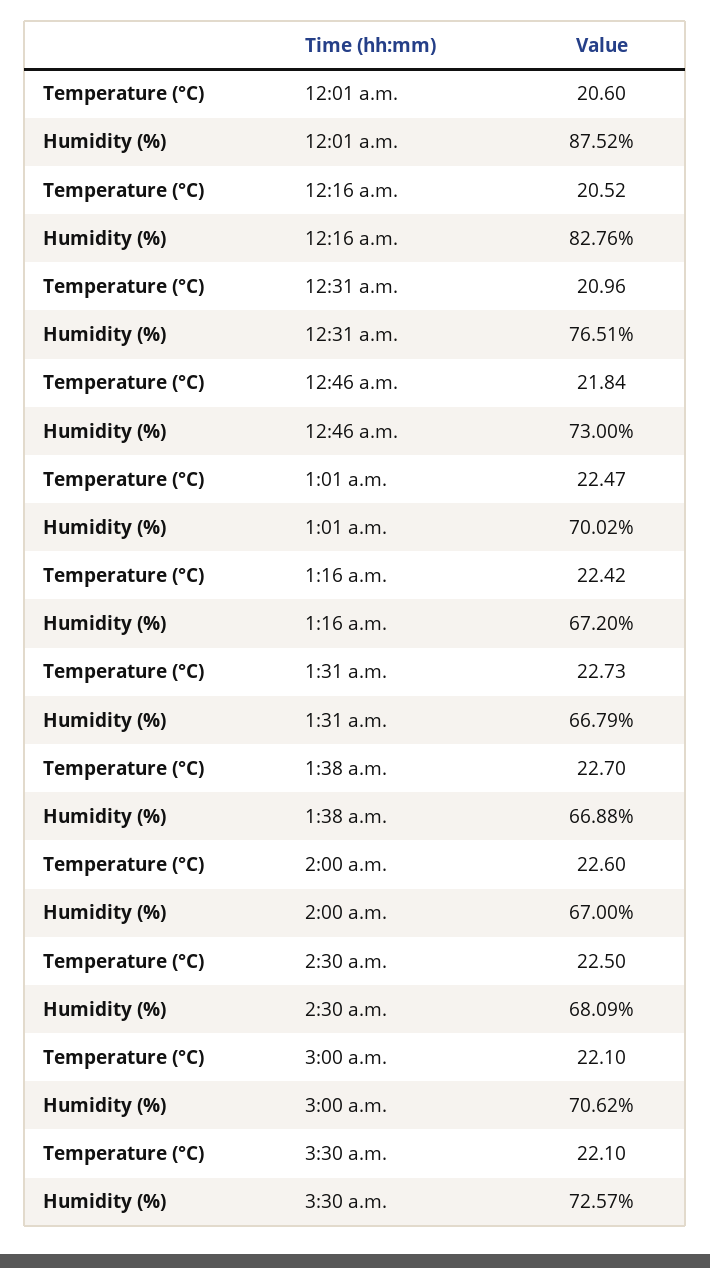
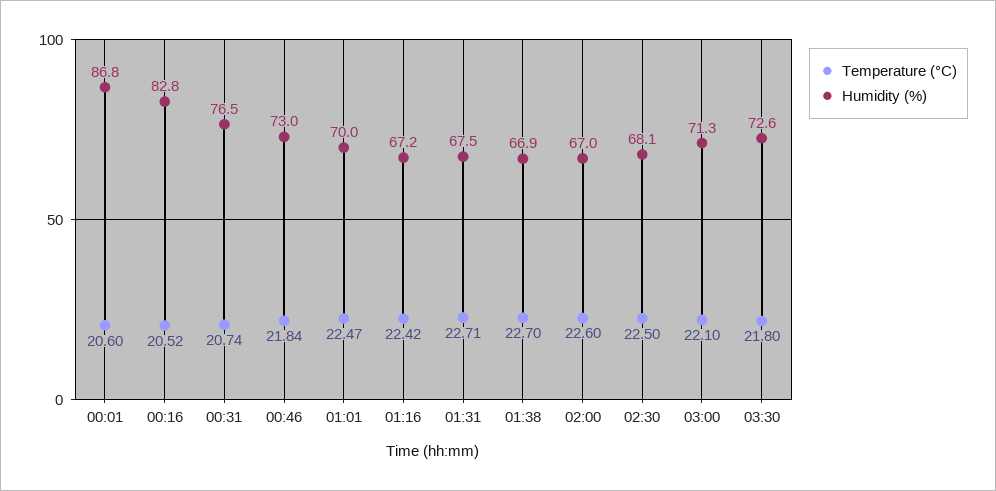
Humidity (%), 12:01 a.m.: 87.52 -> 86.8
Temperature (°C), 12:31 a.m.: 20.96 -> 20.74
Temperature (°C), 1:31 a.m.: 22.73 -> 22.71
Humidity (%), 1:31 a.m.: 66.79 -> 67.5
Humidity (%), 3:00 a.m.: 70.62 -> 71.3
Temperature (°C), 3:30 a.m.: 22.1 -> 21.8

